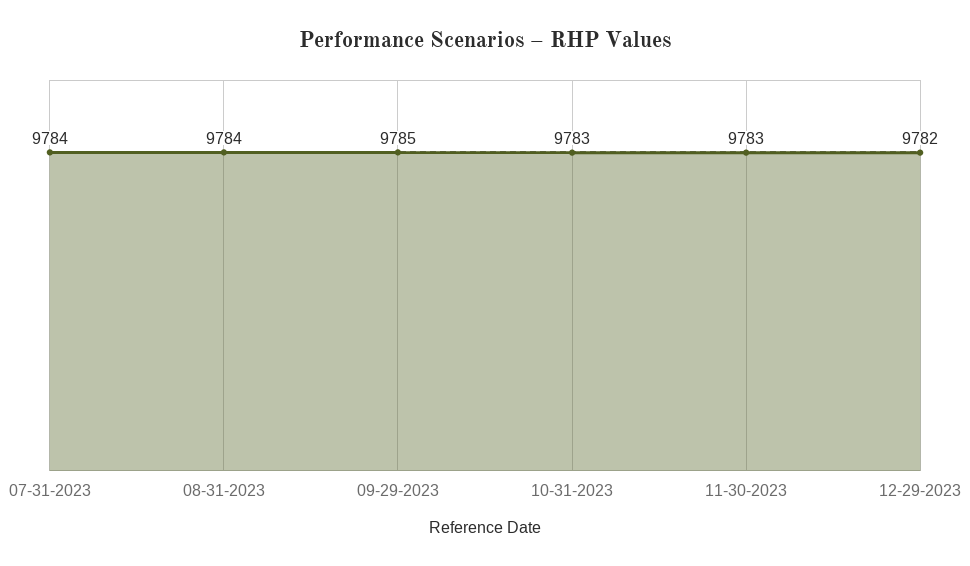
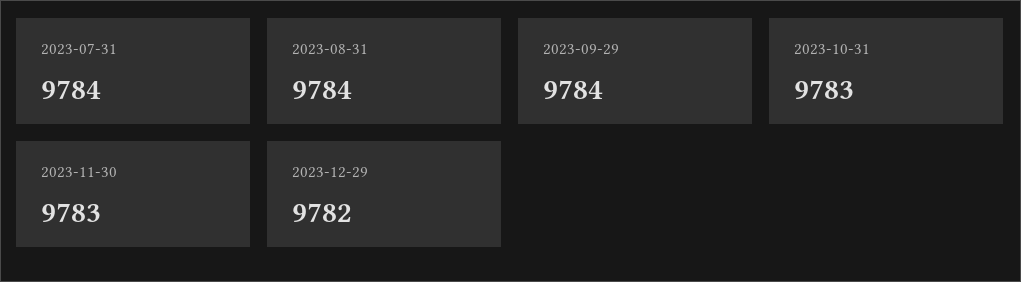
09-29-2023: 9785 -> 9784

